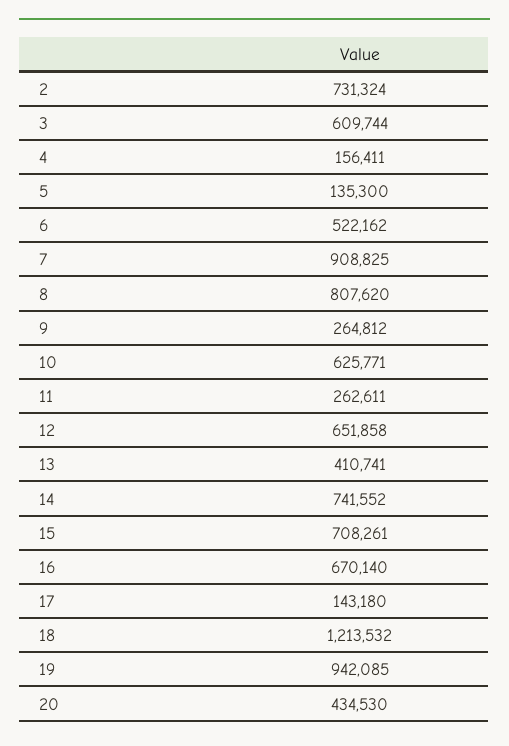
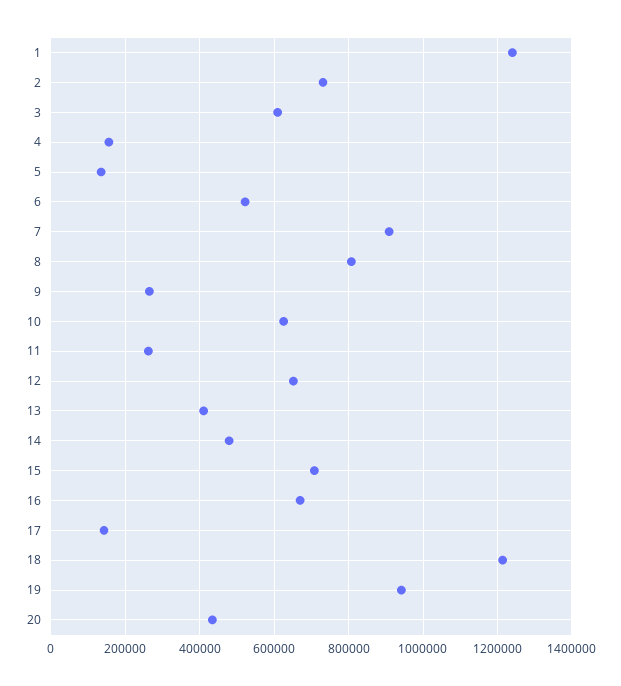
14: 741552 -> 480000
1: none -> 1240000

